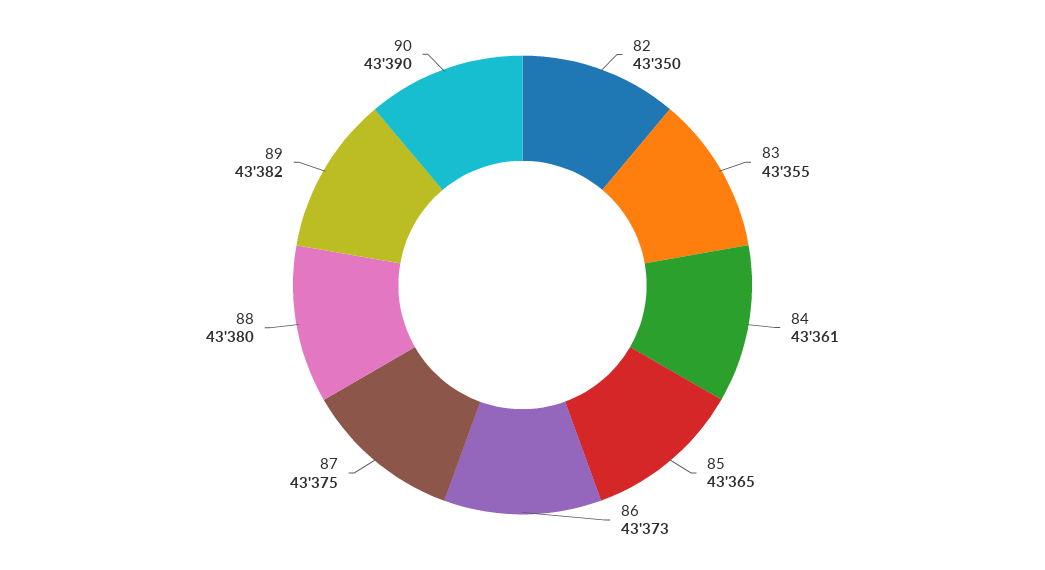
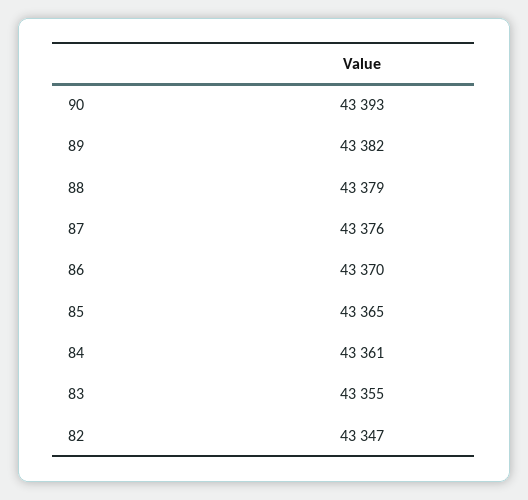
82: 43350 -> 43347
86: 43373 -> 43370
87: 43375 -> 43376
88: 43380 -> 43379
90: 43390 -> 43393

